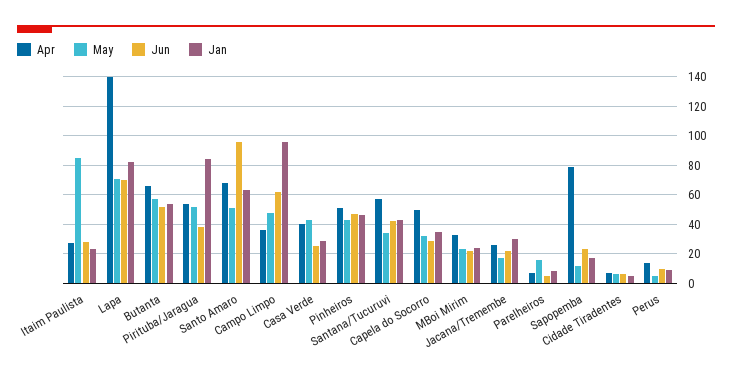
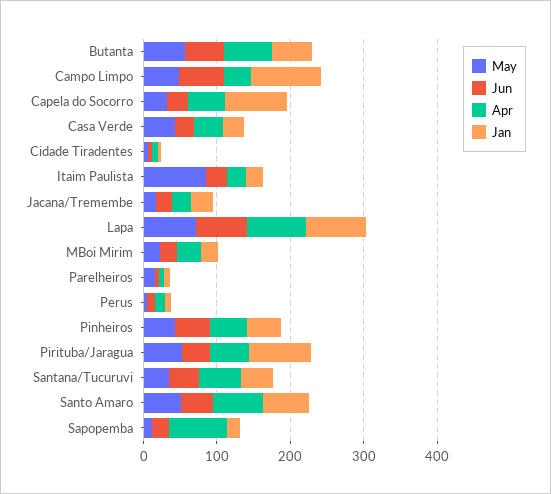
Apr, Lapa: 140 -> 80
Jun, Santo Amaro: 95 -> 40
Jan, Capela do Socorro: 35 -> 80

